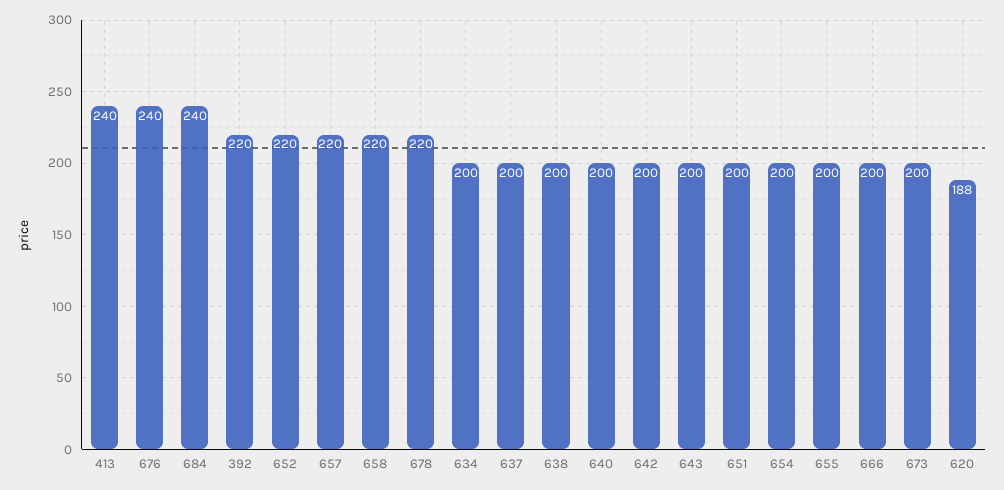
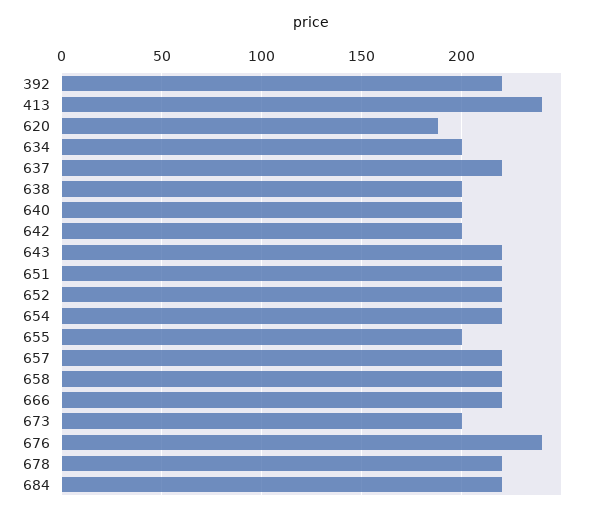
684: 240 -> 220
637: 200 -> 220
643: 200 -> 220
651: 200 -> 220
654: 200 -> 220
666: 200 -> 220

